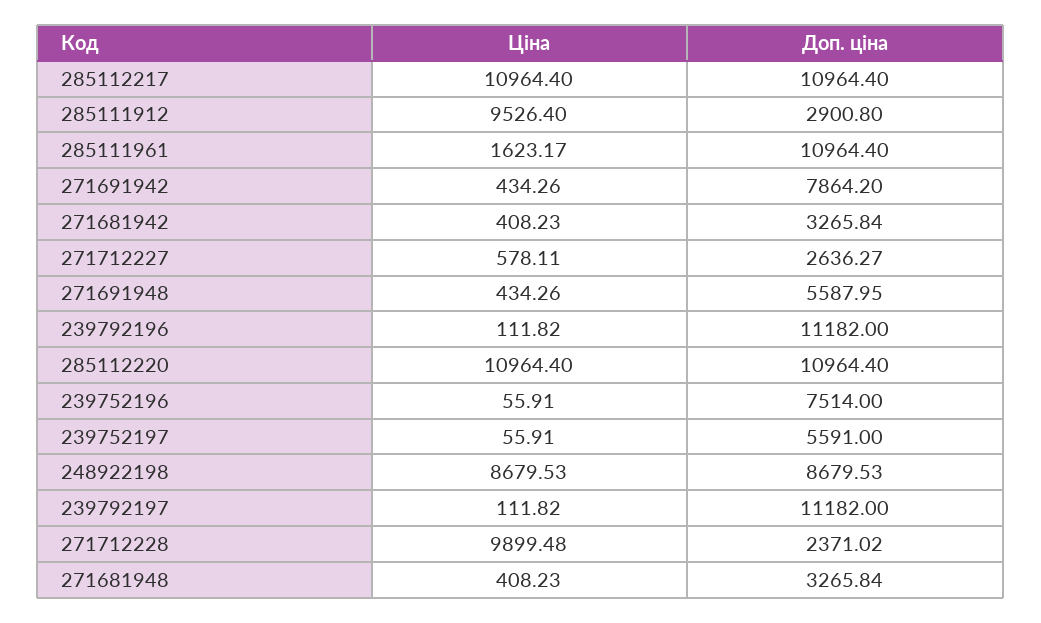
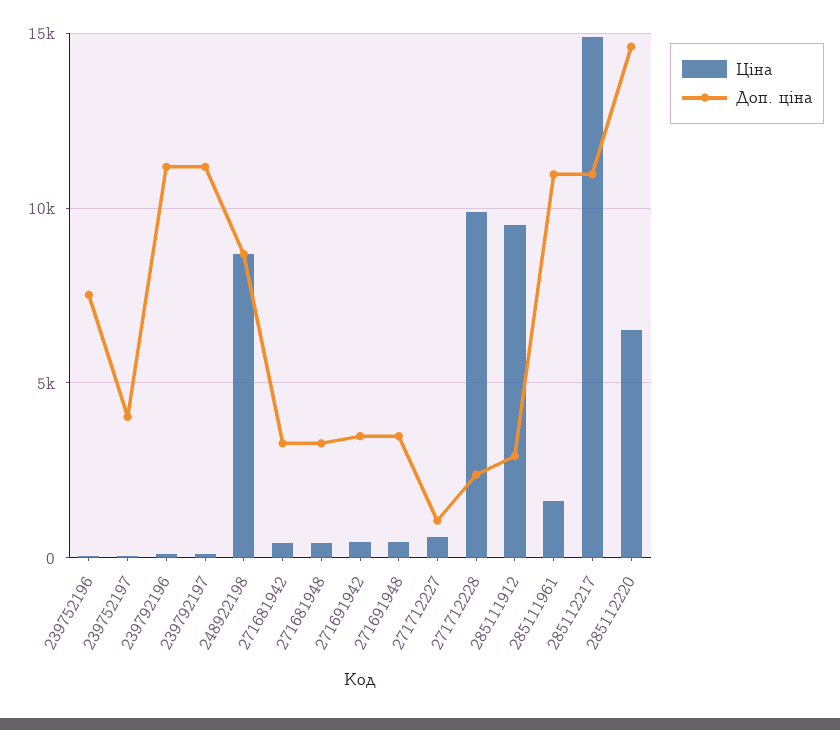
Ціна, 285112217: 10964.4 -> 15000
Доп. ціна, 271691942: 7864.2 -> 3500
Доп. ціна, 271712227: 2636.27 -> 1000
Доп. ціна, 271691948: 5587.95 -> 3500
Ціна, 285112220: 10964.4 -> 6500
Доп. ціна, 285112220: 10964.4 -> 14500
Доп. ціна, 239752197: 5591 -> 4000

